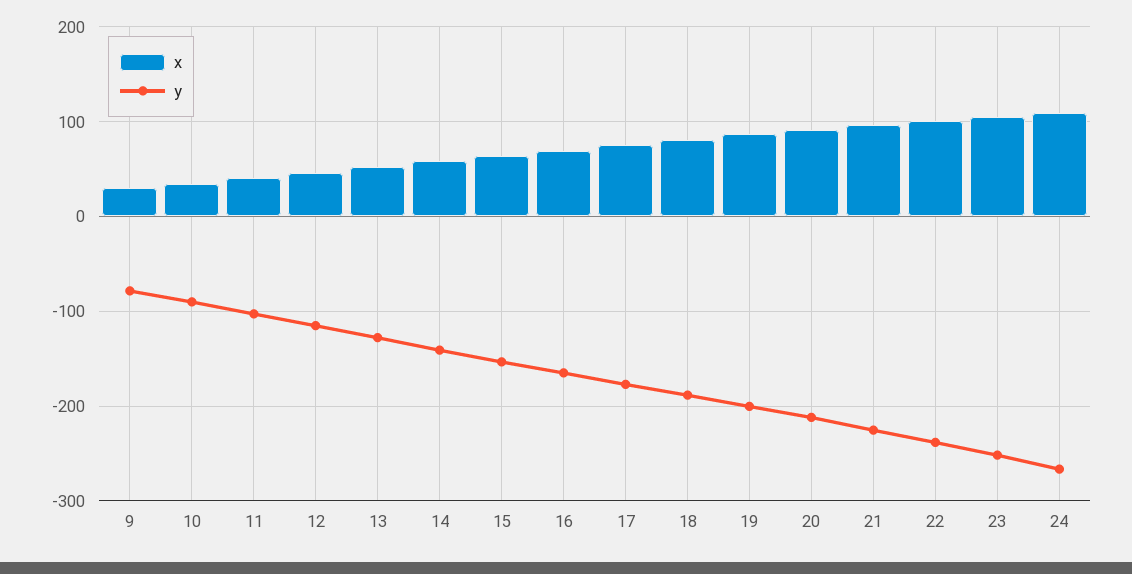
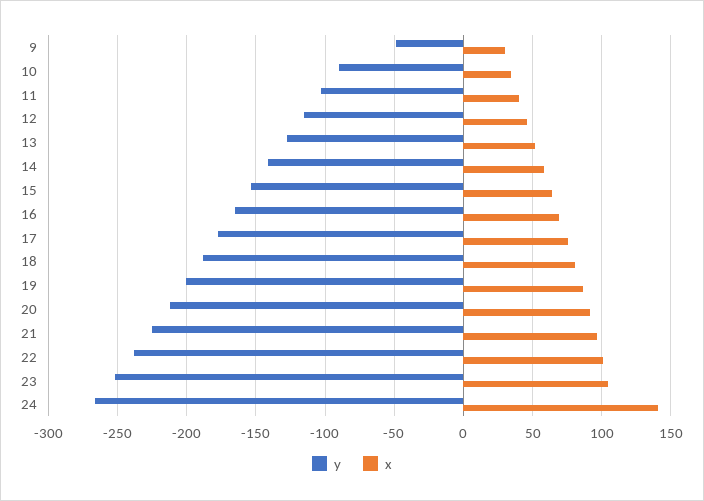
y, 9: -80 -> -50
x, 24: 110 -> 140

